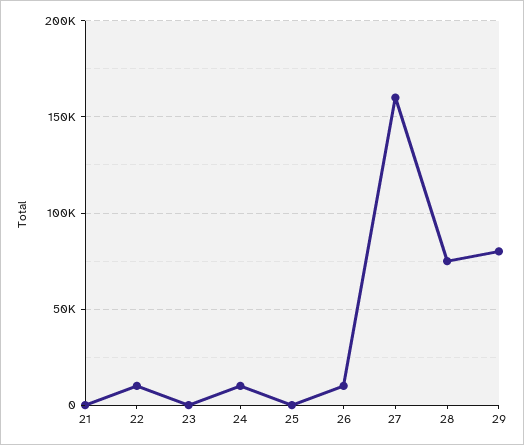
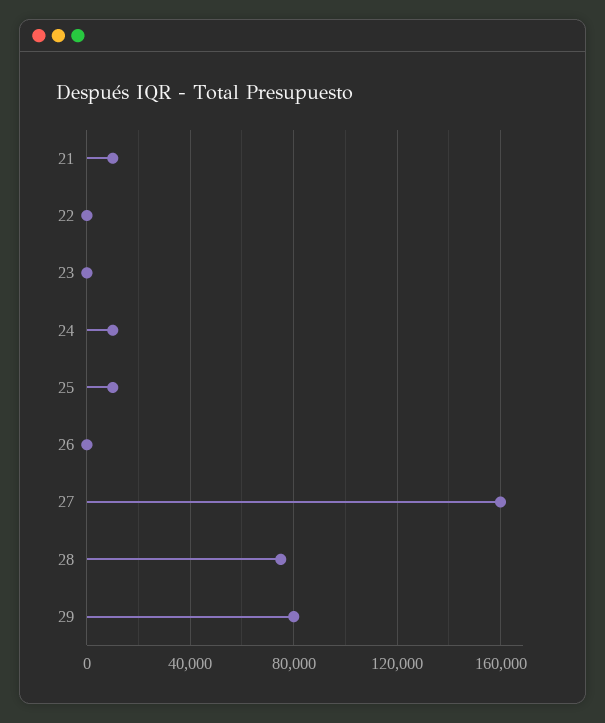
21: 0 -> 10000
22: 10000 -> 0
25: 0 -> 10000
26: 10000 -> 0

